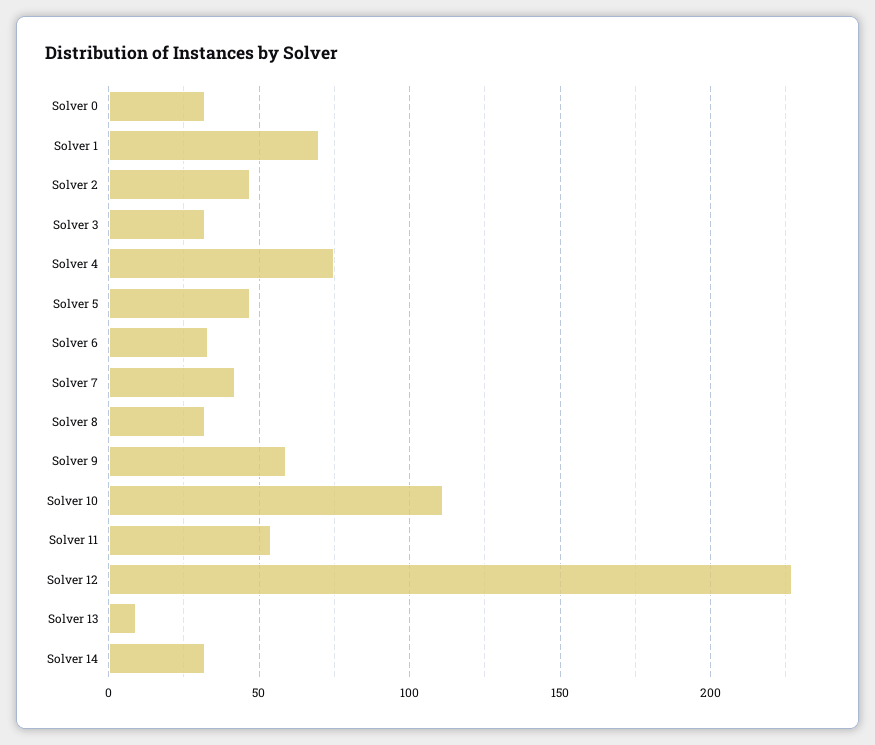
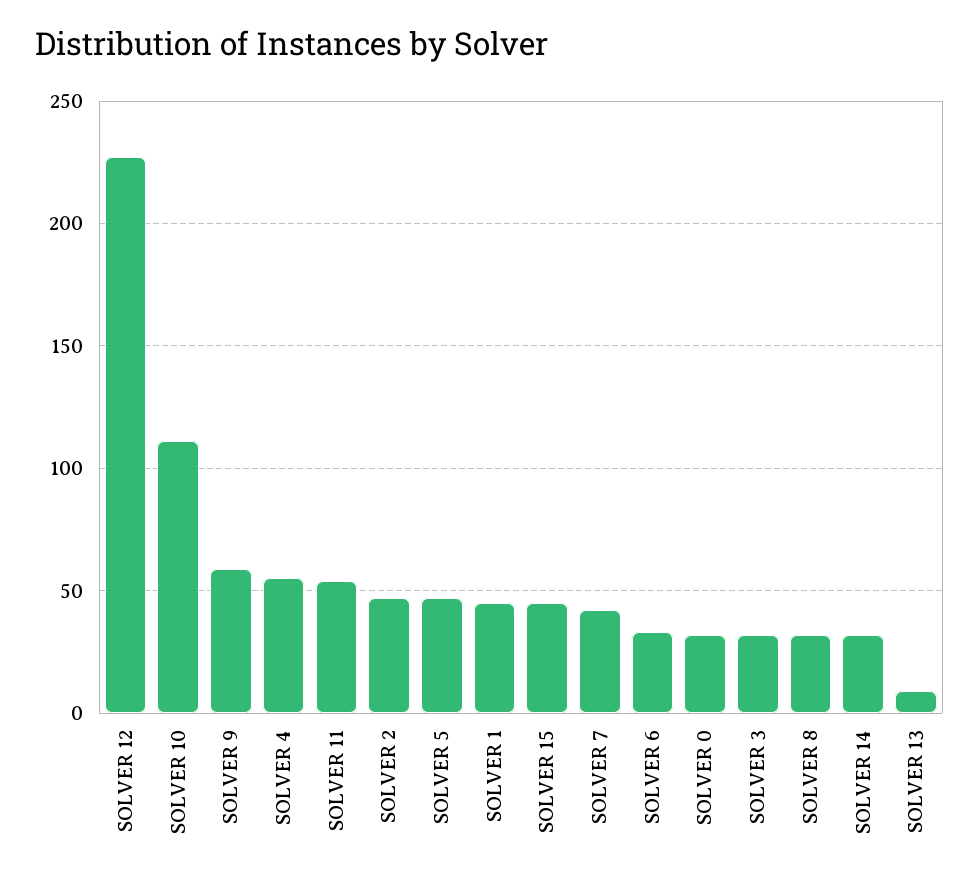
Solver 1: 70 -> 45
Solver 4: 75 -> 55
SOLVER 15: none -> 45

